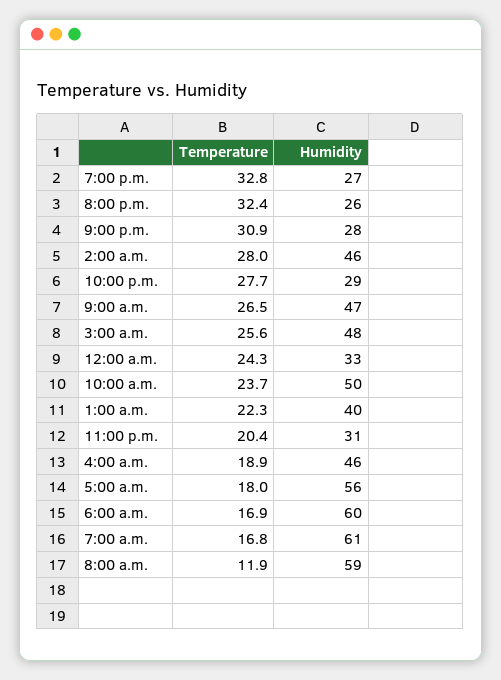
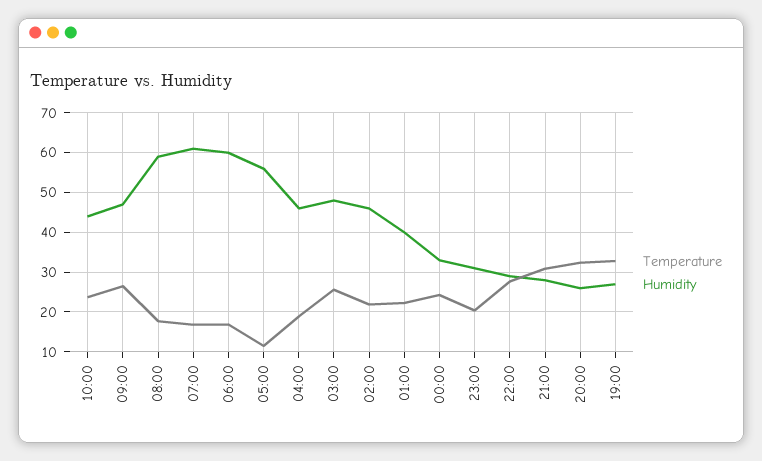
Temperature, 2:00 a.m.: 28 -> 22
Humidity, 10:00 a.m.: 50 -> 44
Temperature, 5:00 a.m.: 18 -> 12
Temperature, 8:00 a.m.: 11.9 -> 18

